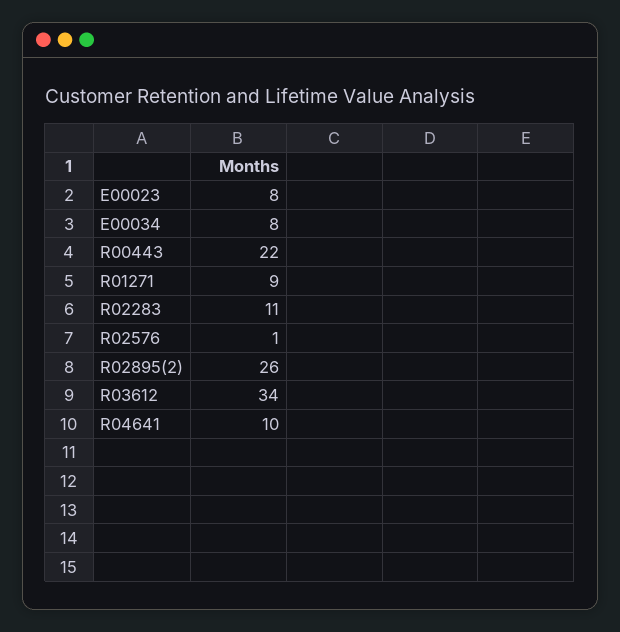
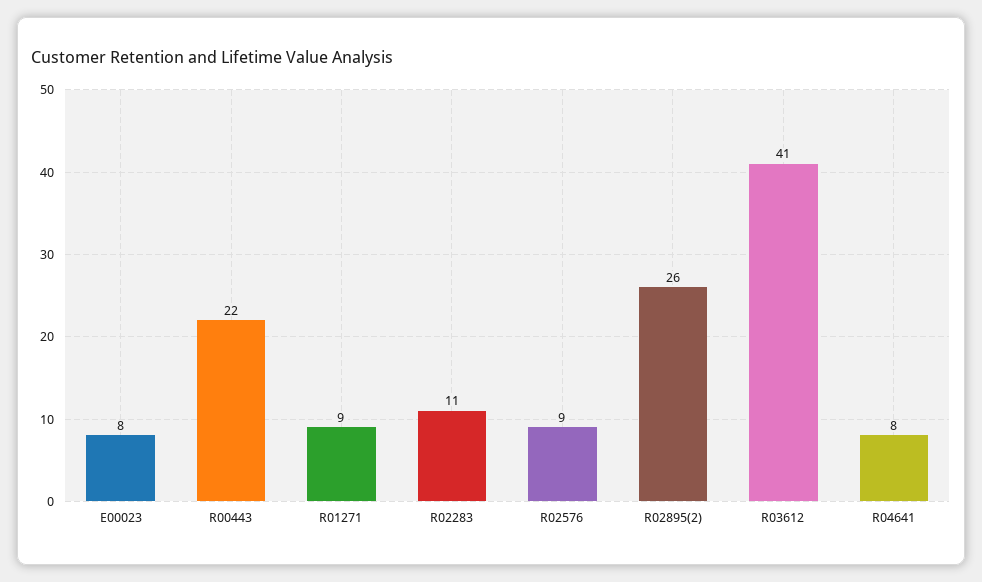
E00034: 8 -> none
R02576: 1 -> 9
R03612: 34 -> 41
R04641: 10 -> 8

